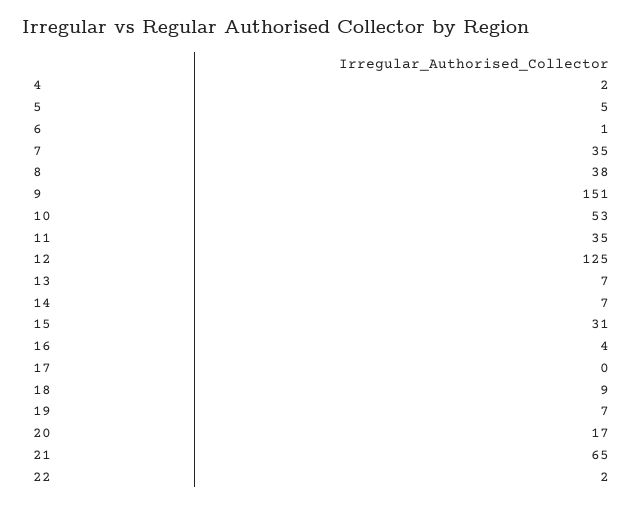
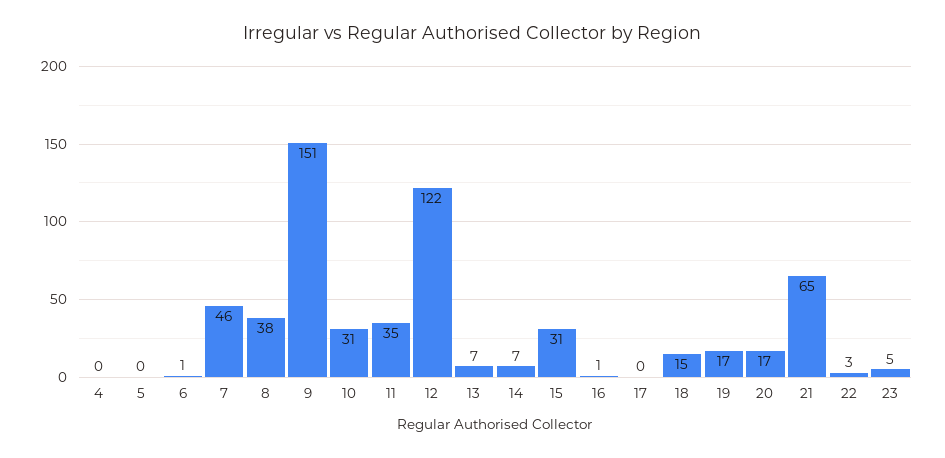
4: 2 -> 0
5: 5 -> 0
7: 35 -> 46
10: 53 -> 31
12: 125 -> 122
16: 4 -> 1
18: 9 -> 15
19: 7 -> 17
22: 2 -> 3
23: none -> 5

